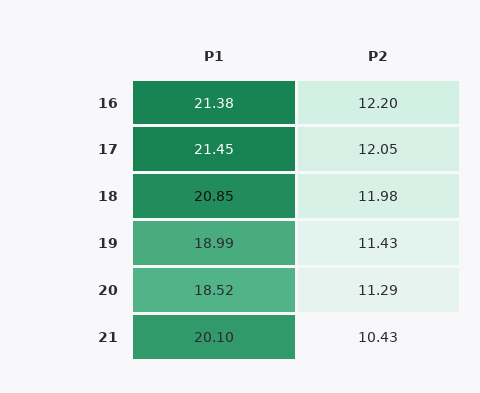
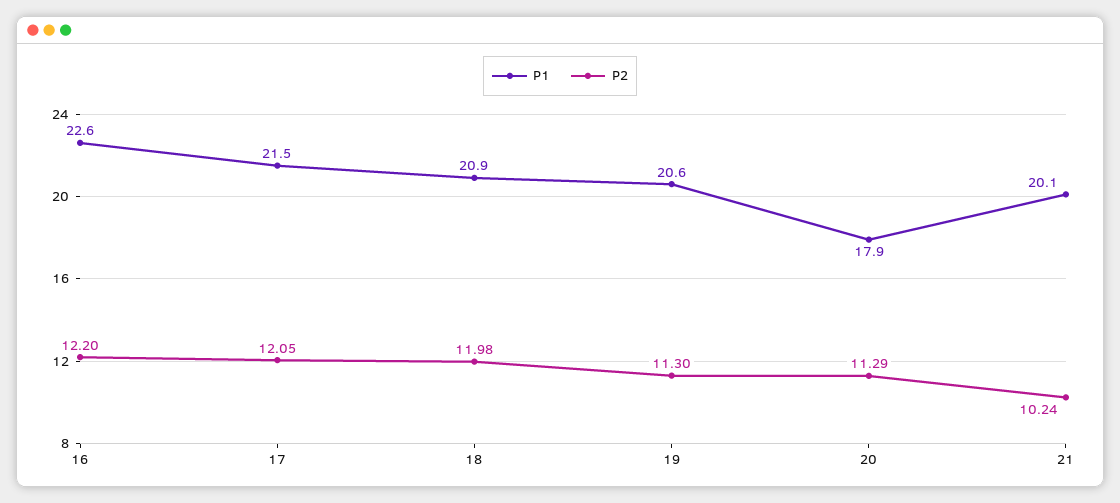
P1, 16: 21.38 -> 22.6
P1, 19: 18.99 -> 20.6
P2, 19: 11.43 -> 11.3
P1, 20: 18.52 -> 17.9
P2, 21: 10.43 -> 10.24

